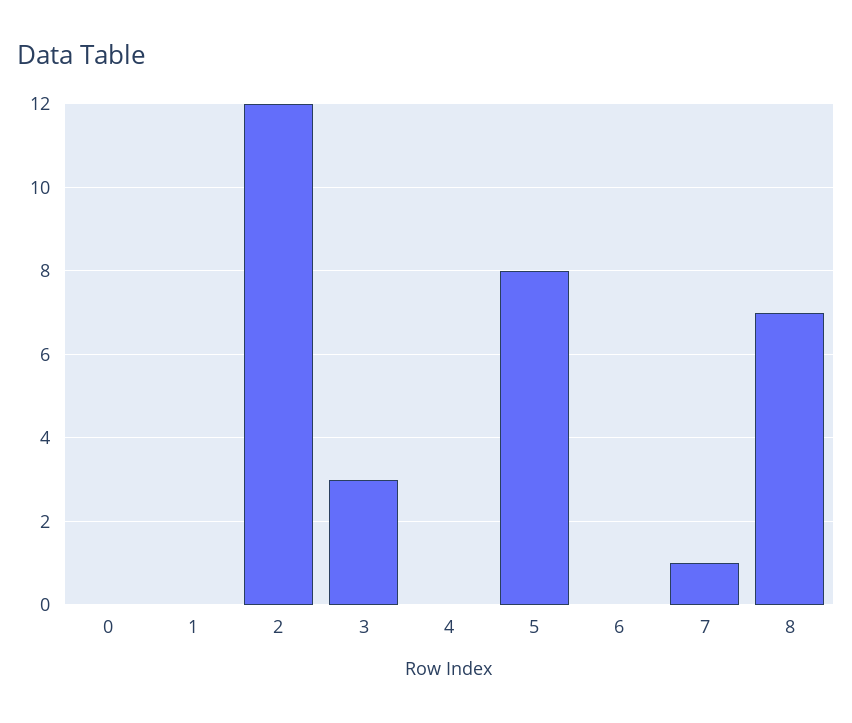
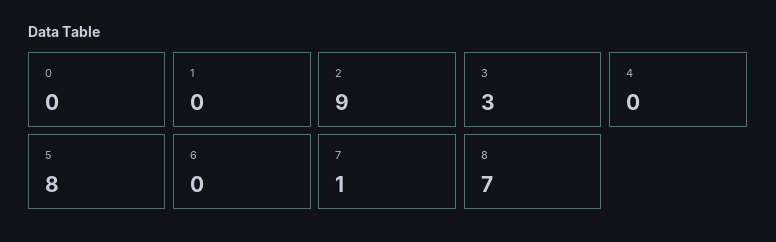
2: 12 -> 9

